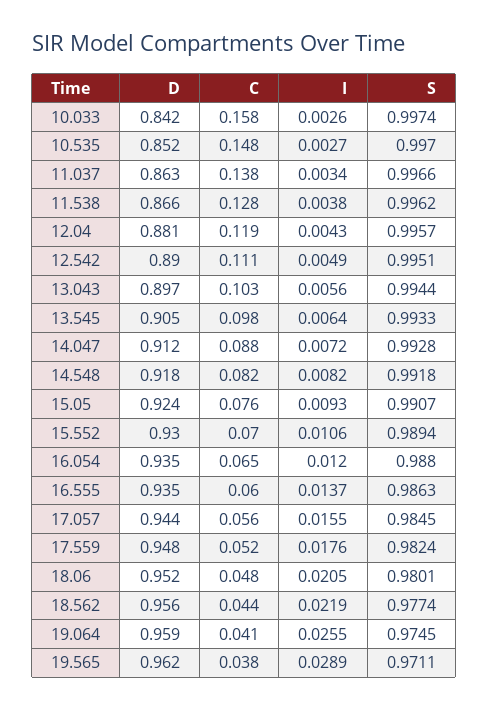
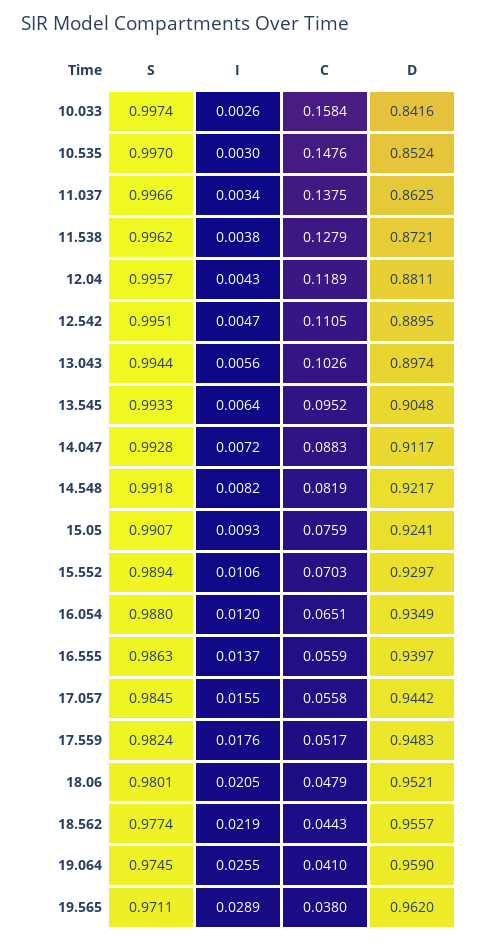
I, 10.535: 0.0027 -> 0.003
D, 11.538: 0.866 -> 0.8721
I, 12.542: 0.0049 -> 0.0047
C, 13.545: 0.098 -> 0.0952
D, 14.548: 0.918 -> 0.9217
D, 16.555: 0.935 -> 0.9397
C, 16.555: 0.06 -> 0.0559

